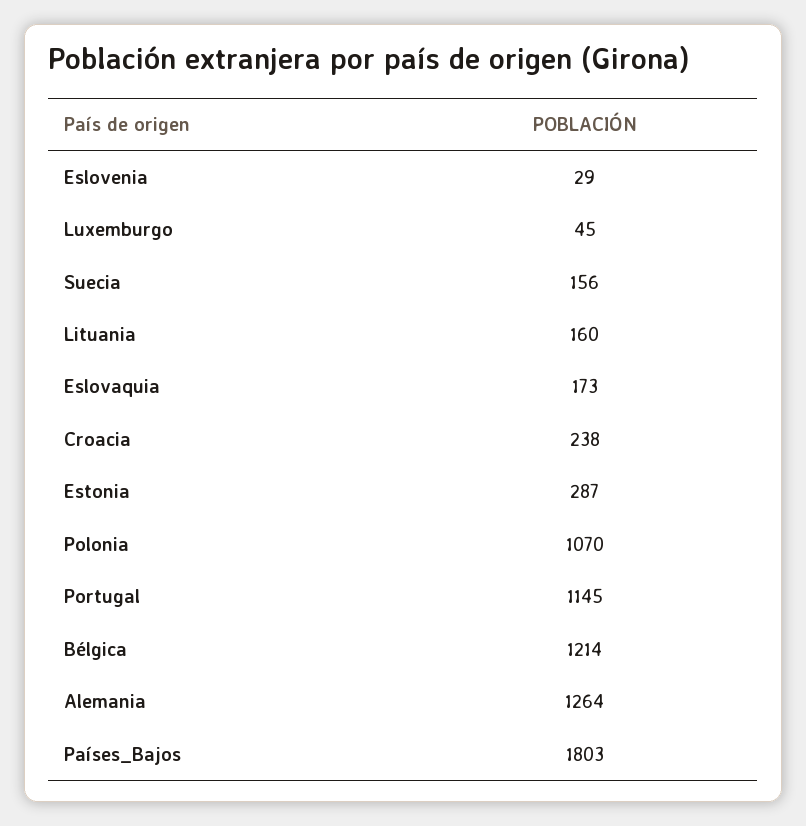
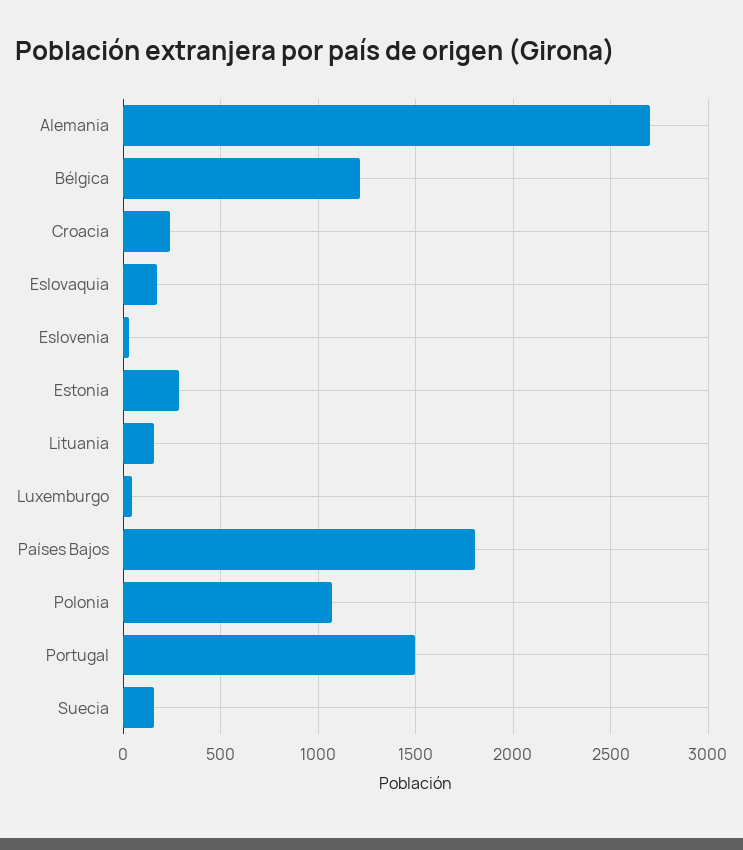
Portugal: 1145 -> 1500
Alemania: 1264 -> 2700

